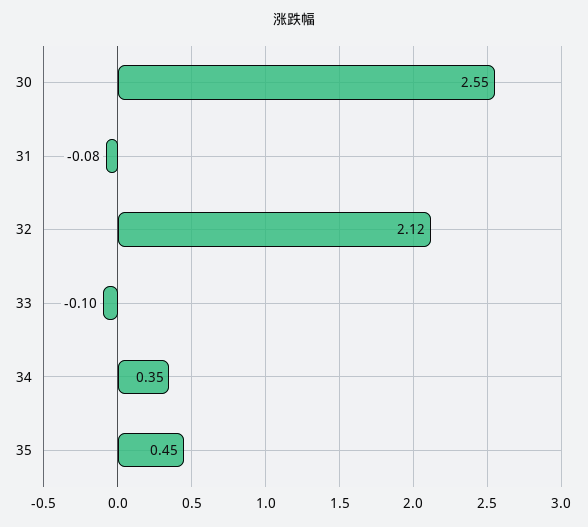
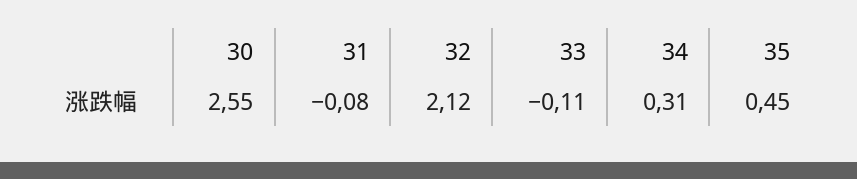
33: -0.1 -> -0.11
34: 0.35 -> 0.31

